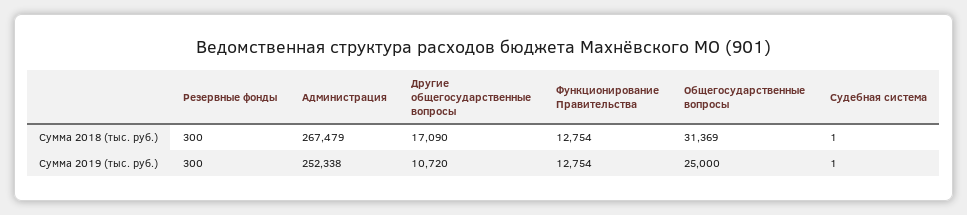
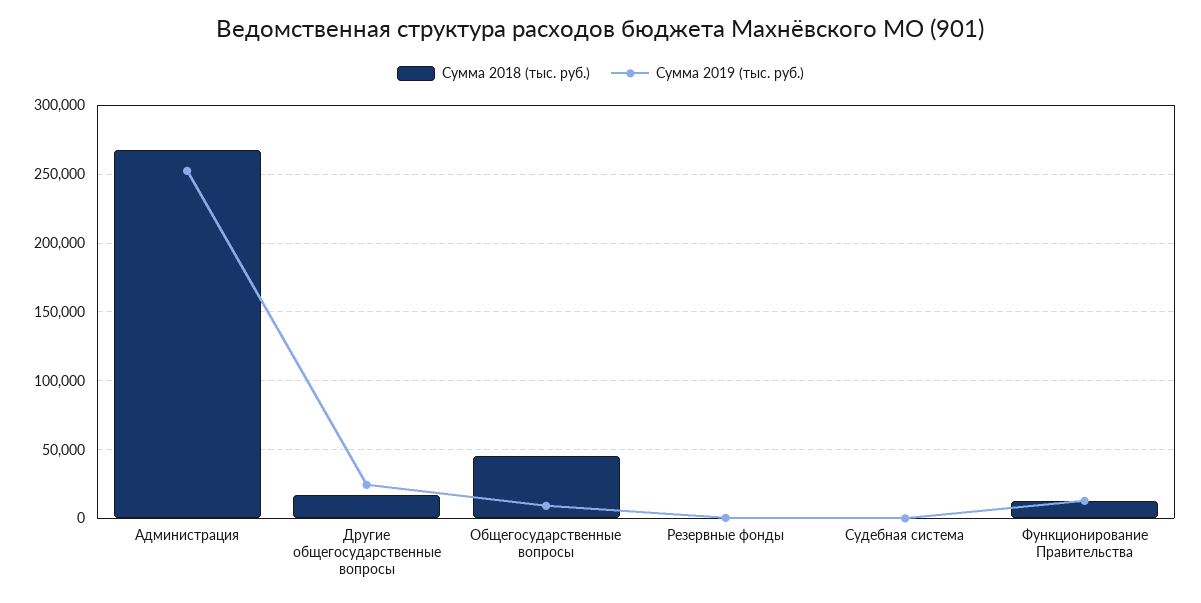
Сумма 2018 (тыс. руб.), Общегосударственные вопросы: 31369 -> 45000
Сумма 2019 (тыс. руб.), Другие общегосударственные вопросы: 10720 -> 25000
Сумма 2019 (тыс. руб.), Общегосударственные вопросы: 25000 -> 10000

